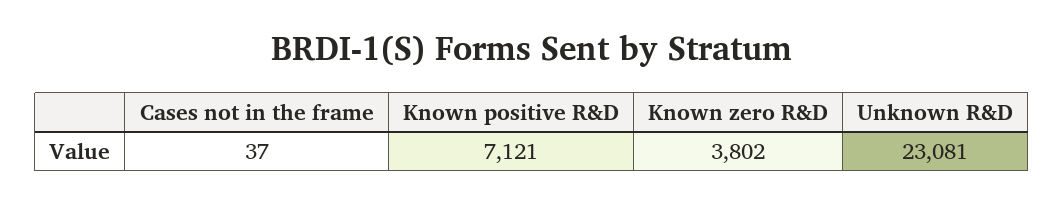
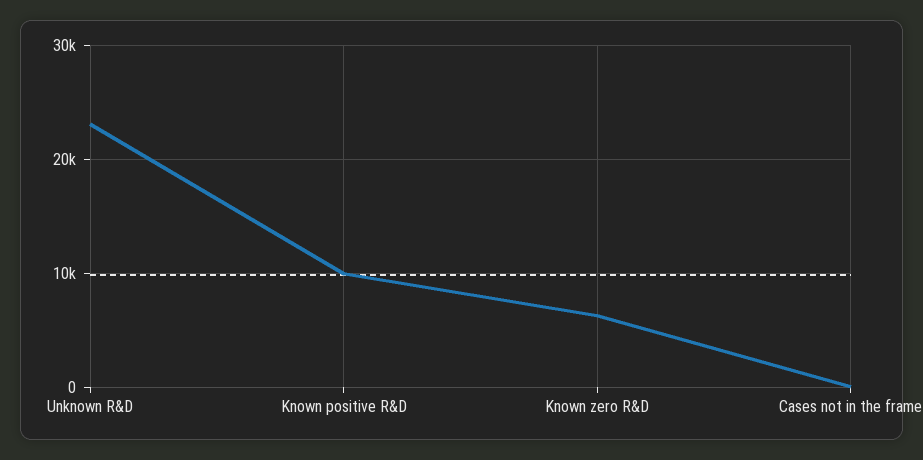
Known positive R&D: 7121 -> 10000
Known zero R&D: 3802 -> 6000

